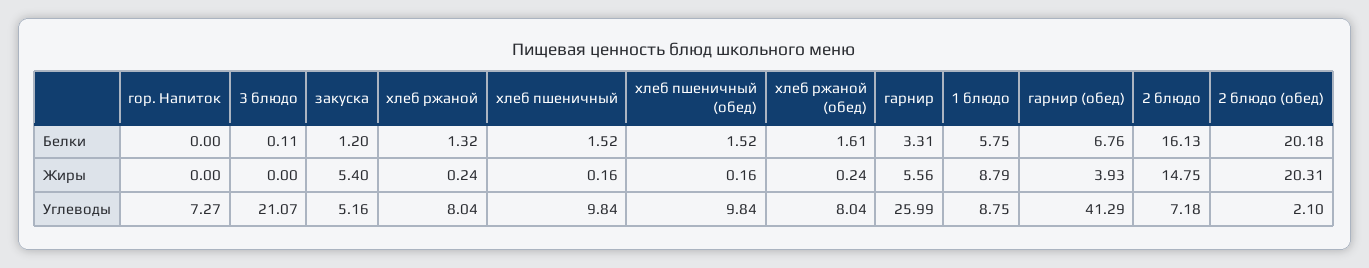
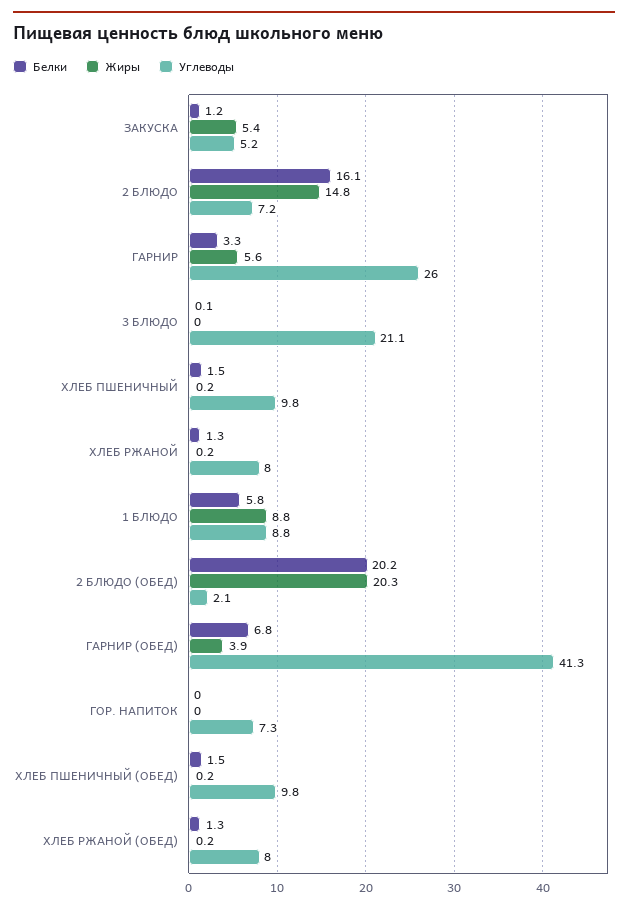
Белки, хлеб ржаной (обед): 1.61 -> 1.3

